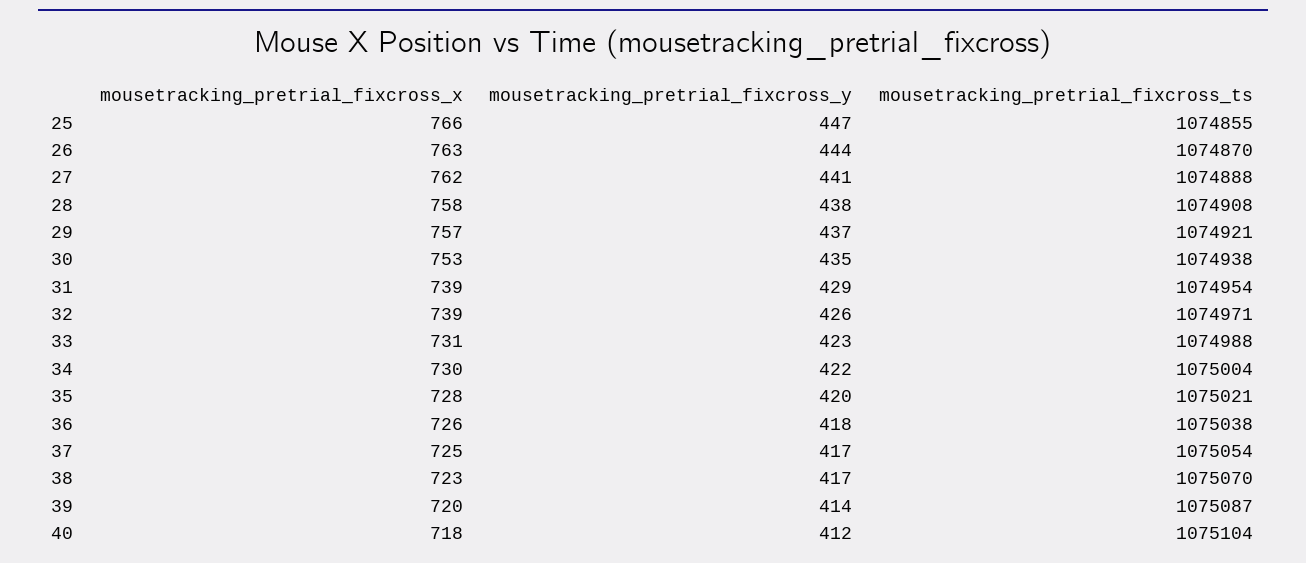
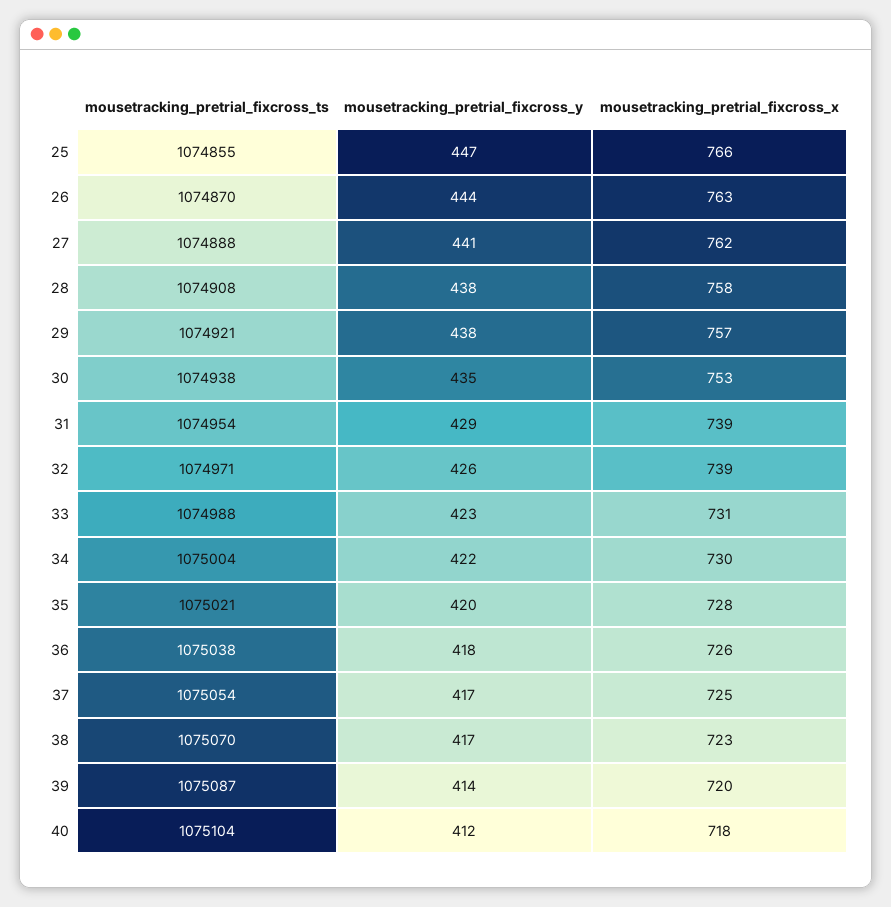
mousetracking_pretrial_fixcross_y, 29: 437 -> 438

